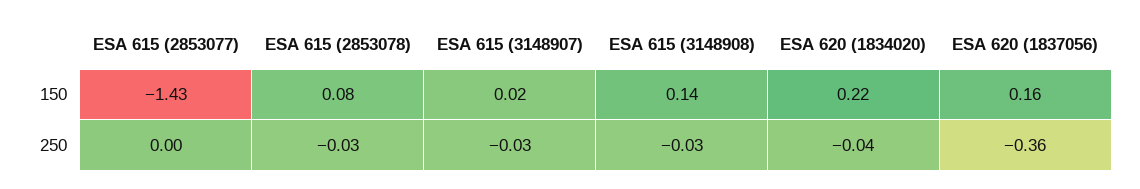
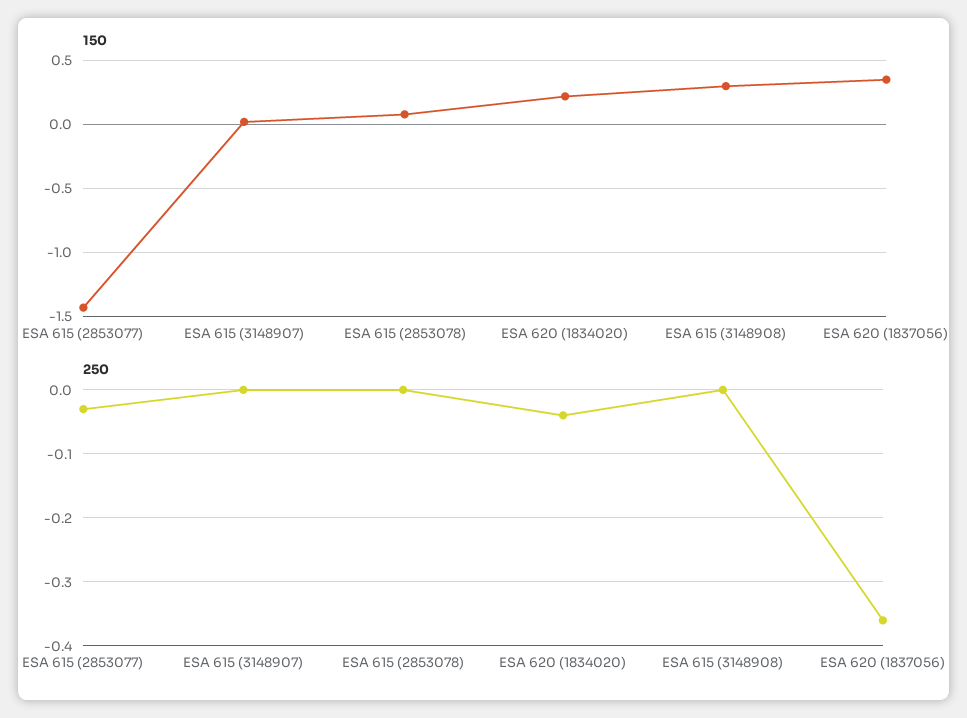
150, ESA 615 (3148908): 0.14 -> 0.3
150, ESA 620 (1837056): 0.16 -> 0.35
250, ESA 615 (2853077): 0 -> -0.03
250, ESA 615 (2853078): -0.03 -> 0
250, ESA 615 (3148907): -0.03 -> 0
250, ESA 615 (3148908): -0.03 -> 0

